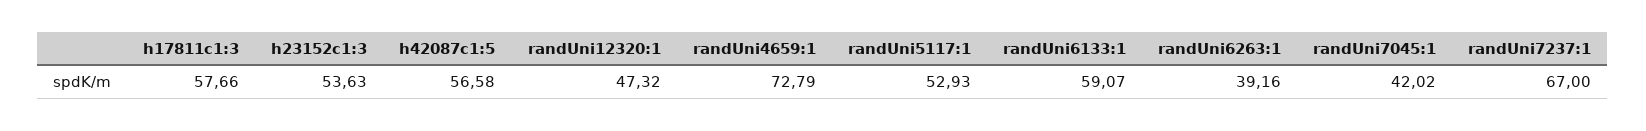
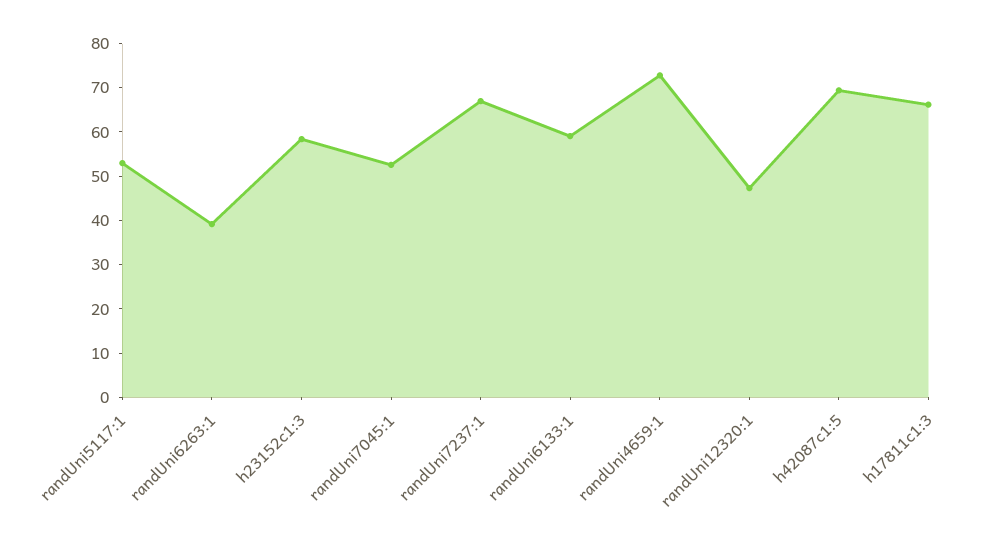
h17811c1:3: 57.66 -> 66
h23152c1:3: 53.63 -> 58
h42087c1:5: 56.58 -> 70
randUni7045:1: 42.02 -> 52

